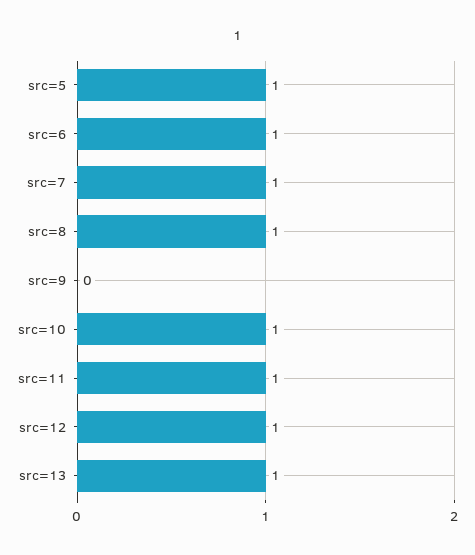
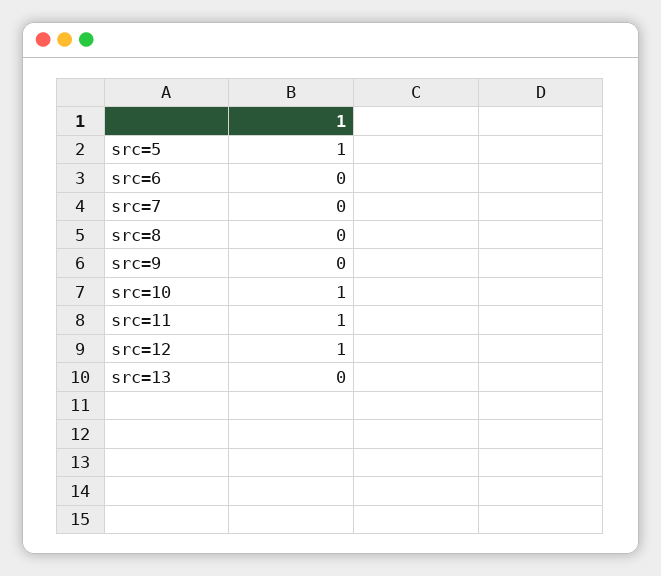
src=6: 1 -> 0
src=7: 1 -> 0
src=8: 1 -> 0
src=13: 1 -> 0

